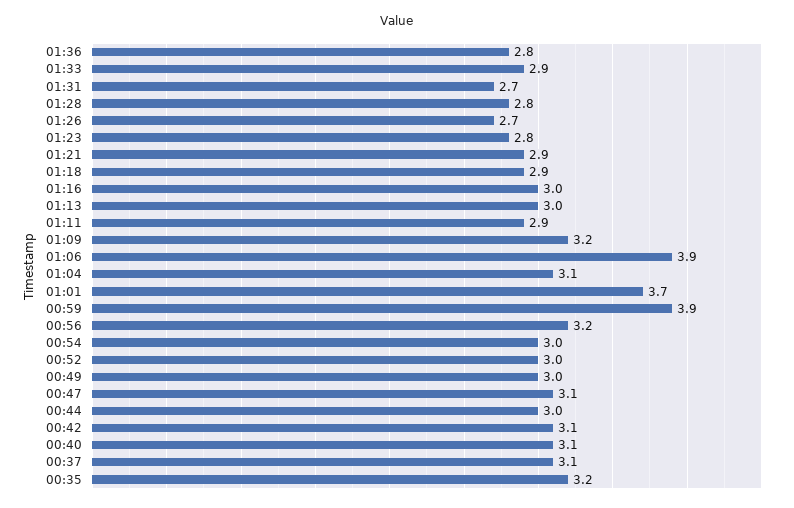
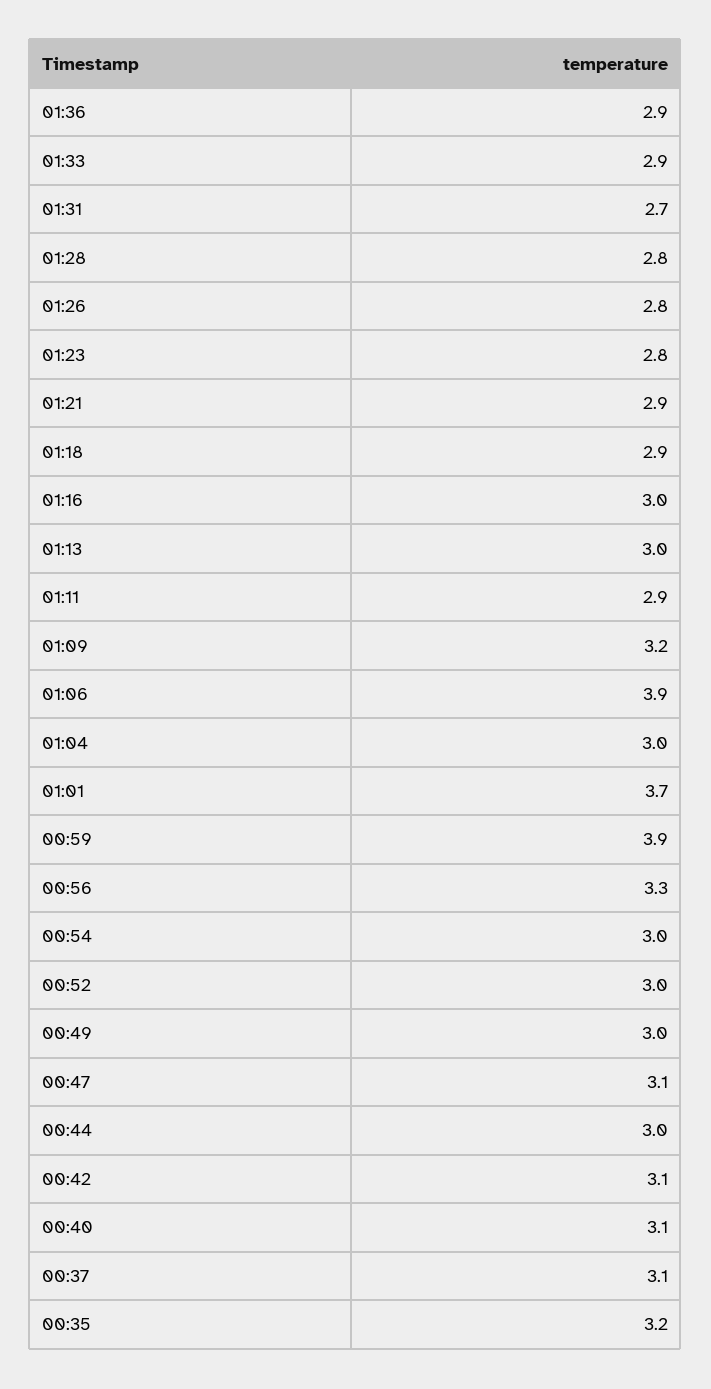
01:36: 2.8 -> 2.9
01:26: 2.7 -> 2.8
01:04: 3.1 -> 3
00:56: 3.2 -> 3.3

